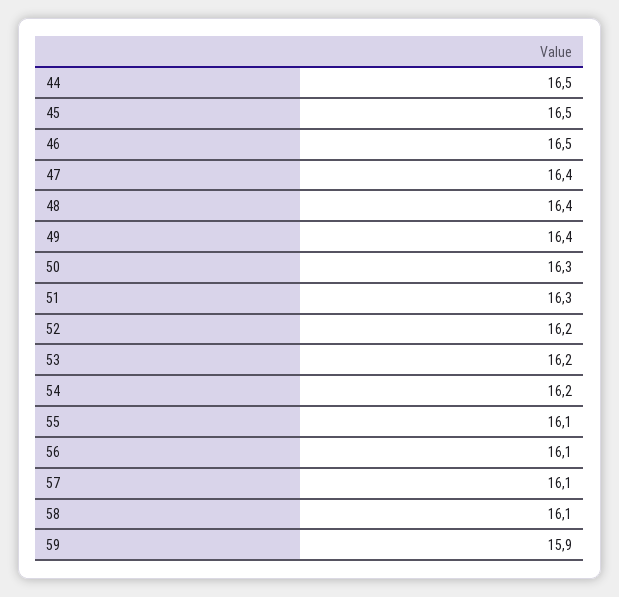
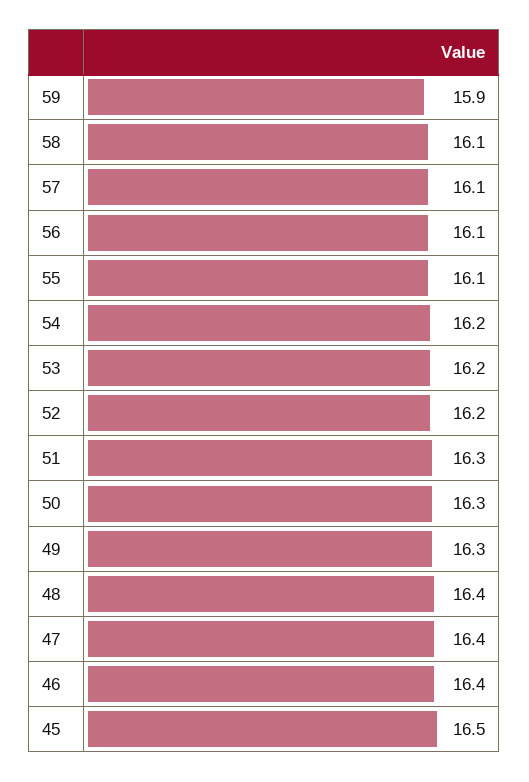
44: 16.5 -> none
46: 16.5 -> 16.4
49: 16.4 -> 16.3

